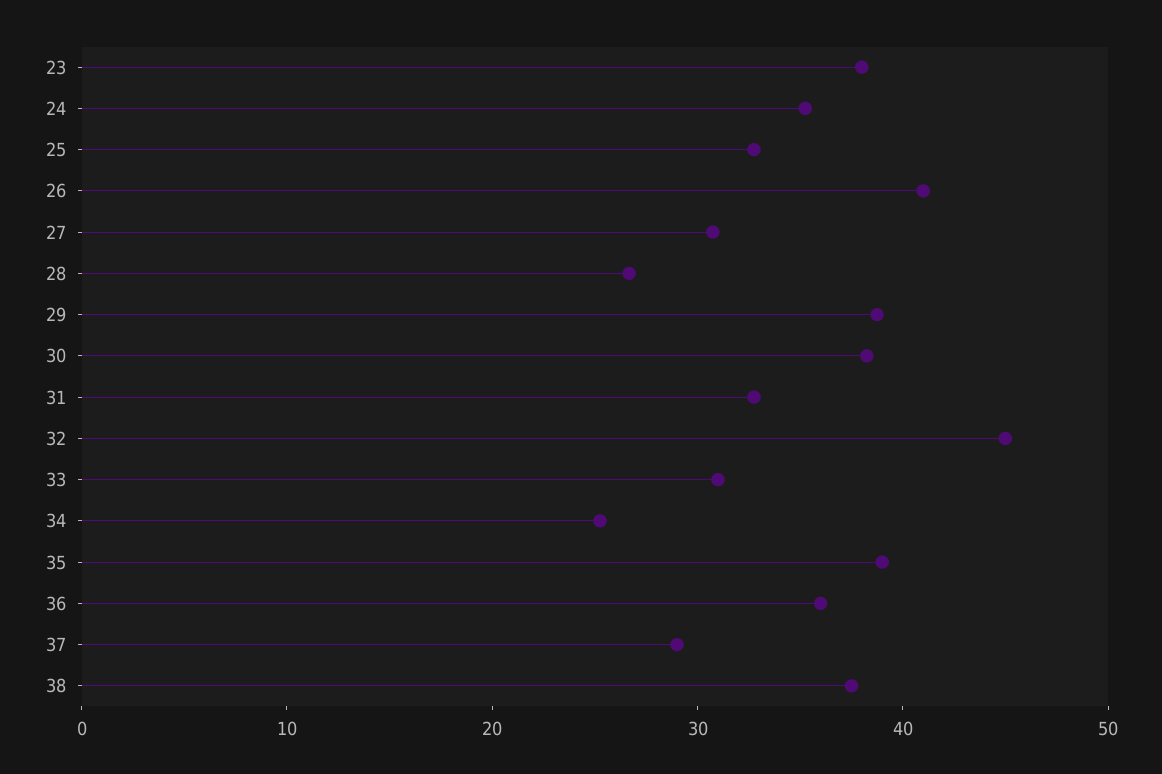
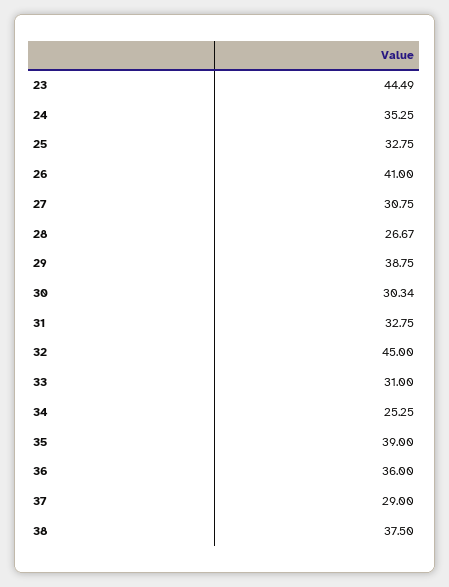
23: 38 -> 44.49
30: 38 -> 30.34

